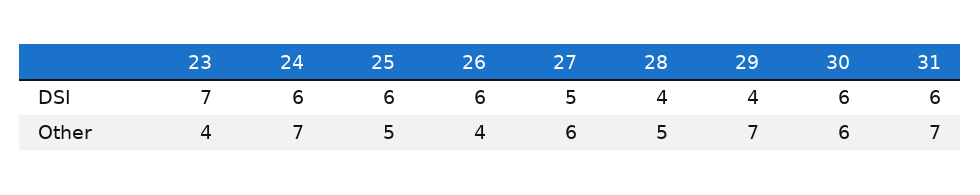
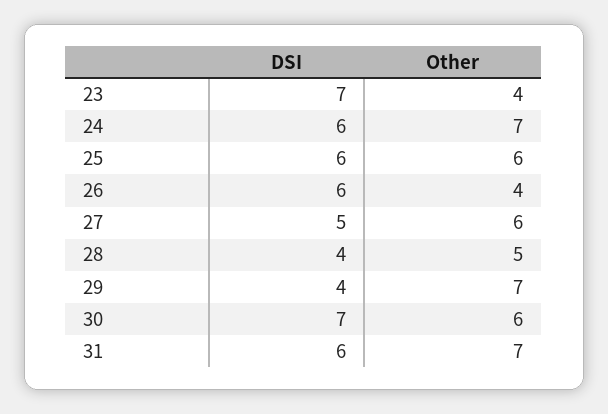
30, DSI: 6 -> 7
25, Other: 5 -> 6

